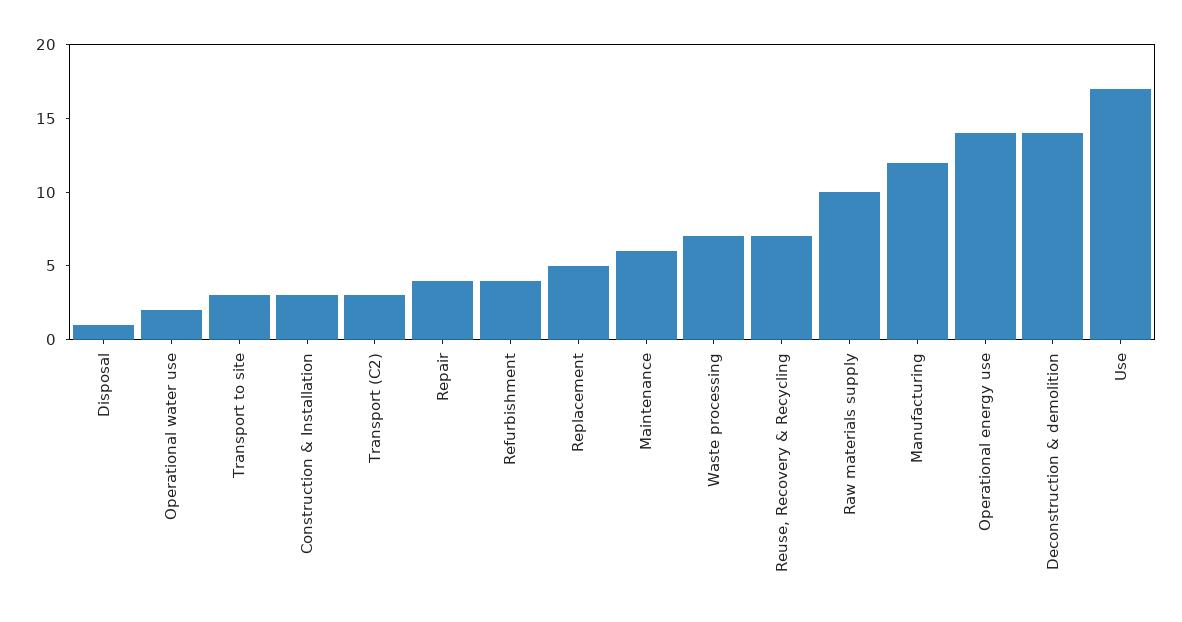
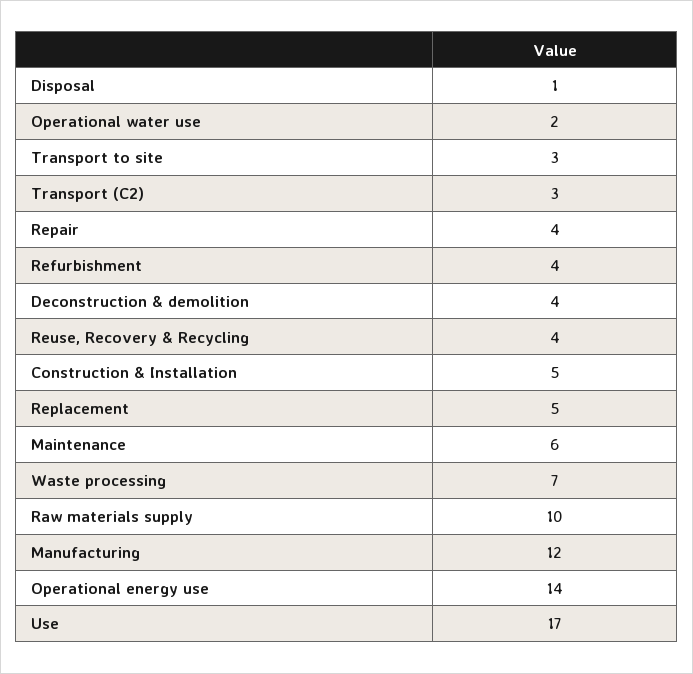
Construction & Installation: 3 -> 5
Reuse, Recovery & Recycling: 7 -> 4
Deconstruction & demolition: 14 -> 4

